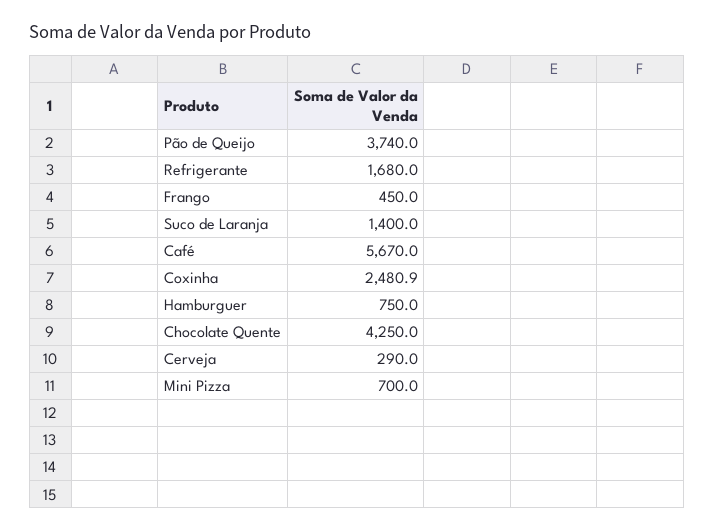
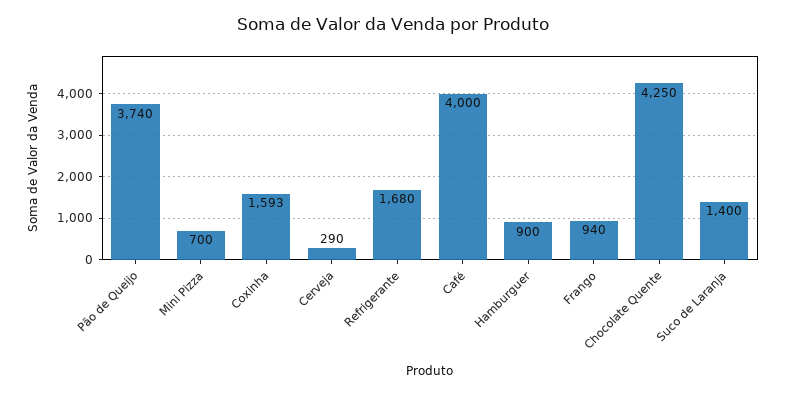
Frango: 450 -> 940
Café: 5670 -> 4000
Coxinha: 2480.9 -> 1593
Hamburguer: 750 -> 900

